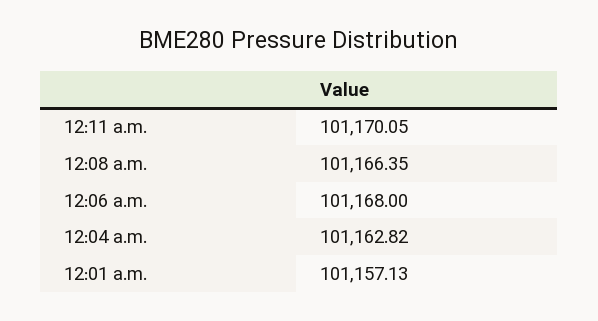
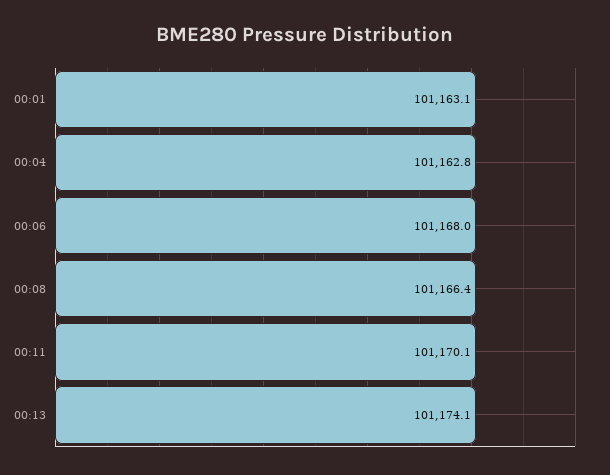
12:01 a.m.: 101157.13 -> 101163.1
00:13: none -> 101174.1

